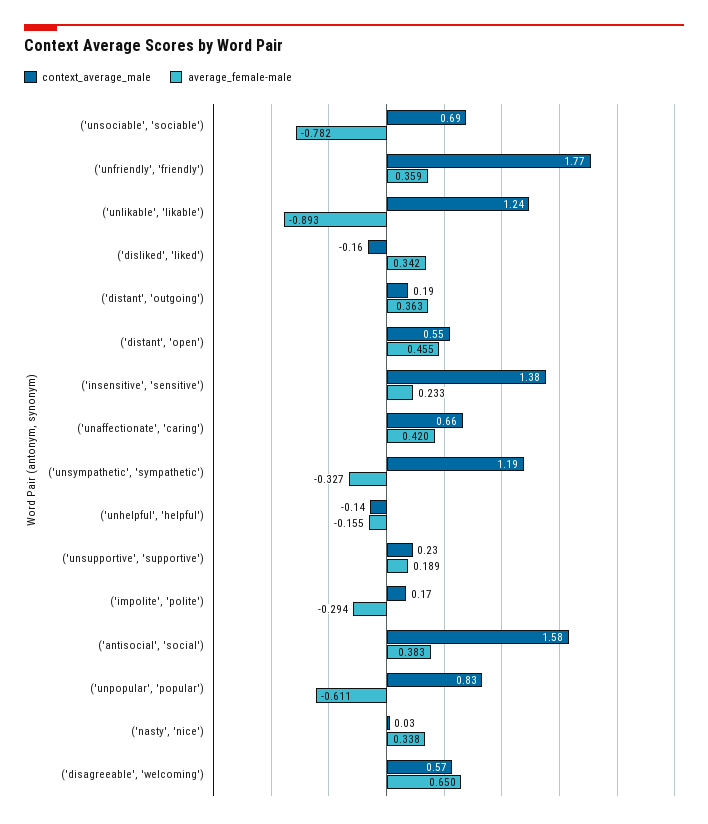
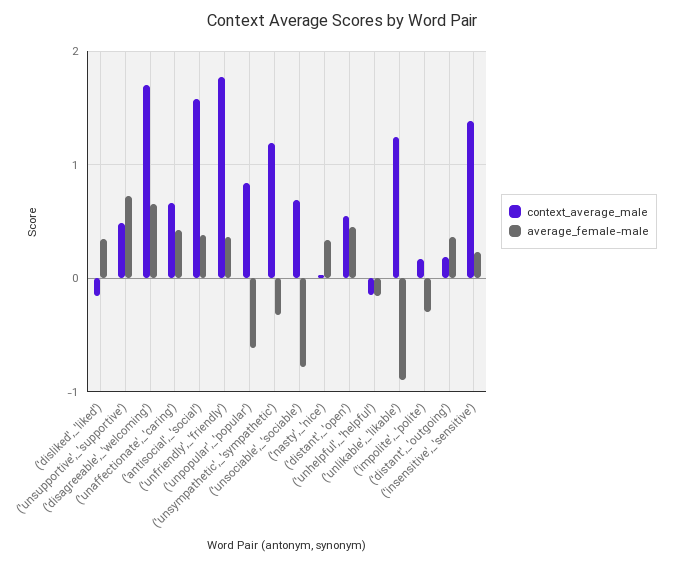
context_average_male, ('unsupportive', 'supportive'): 0.23 -> 0.5
average_female-male, ('unsupportive', 'supportive'): 0.189 -> 0.7
context_average_male, ('disagreeable', 'welcoming'): 0.57 -> 1.7

